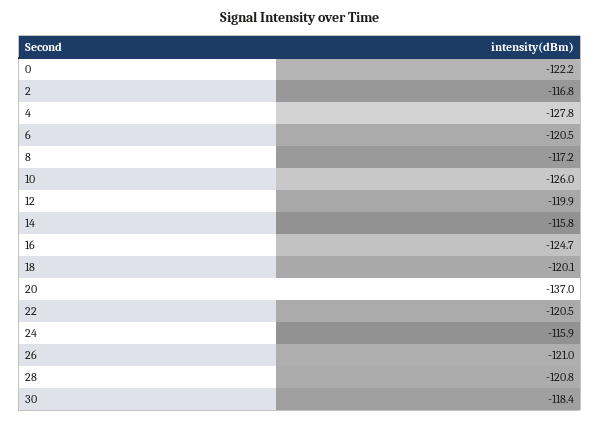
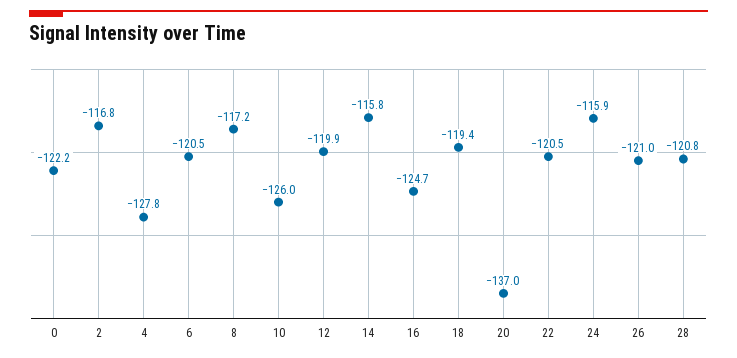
18: -120.1 -> -119.4
30: -118.4 -> none

